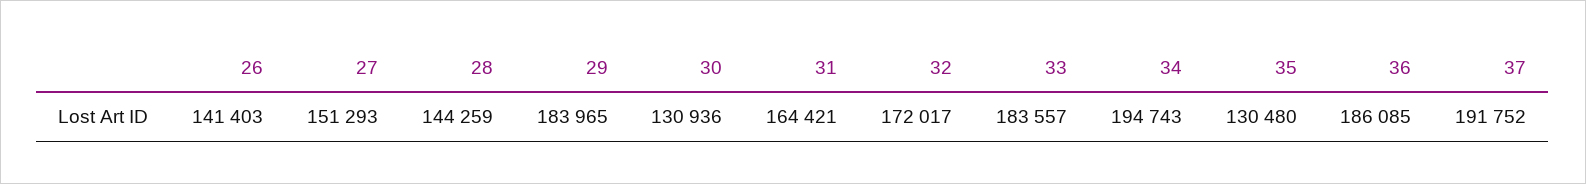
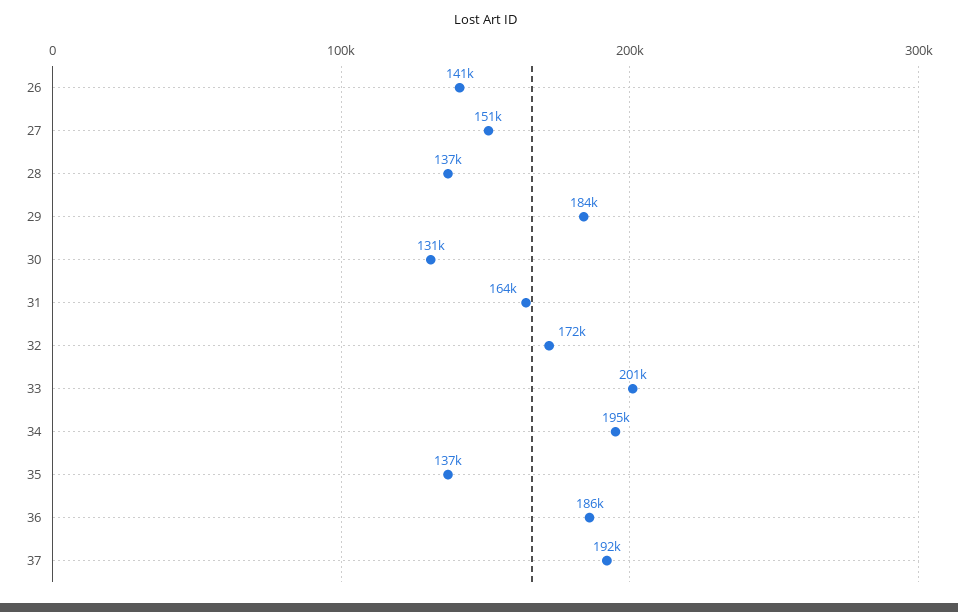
28: 144259 -> 137000
33: 183557 -> 201000
35: 130480 -> 137000

